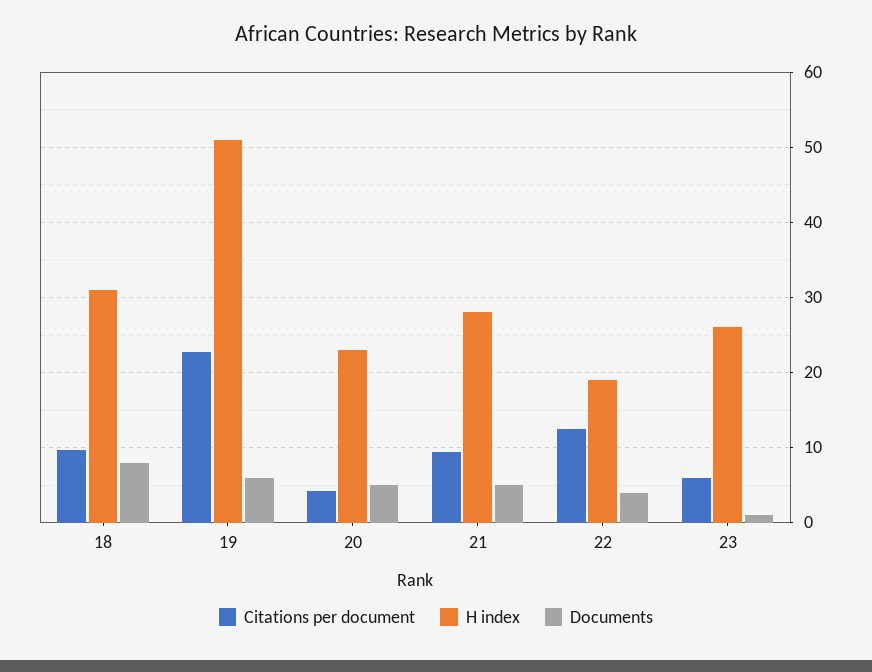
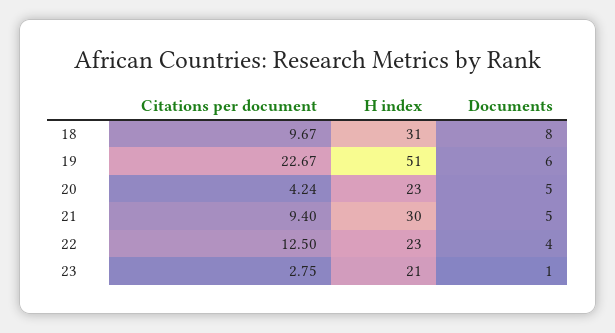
H index, 21: 28 -> 30
H index, 22: 19 -> 23
Citations per document, 23: 6 -> 2.75
H index, 23: 26 -> 21

